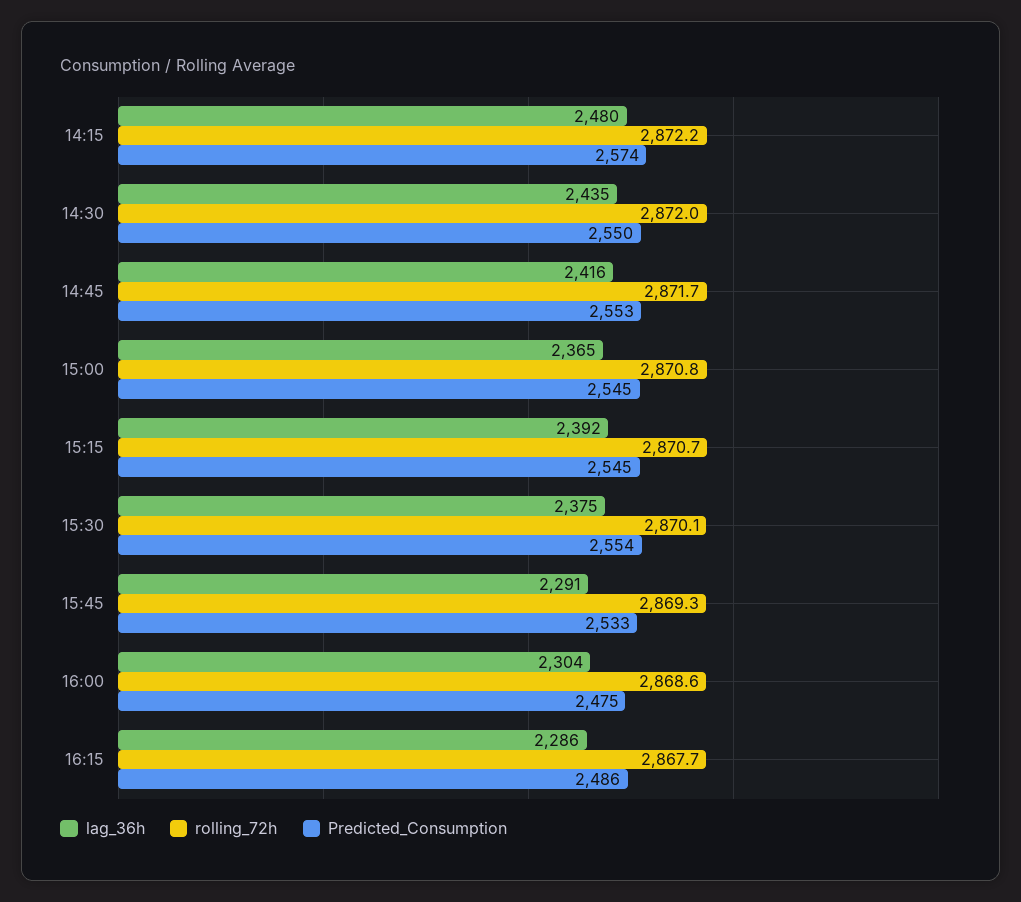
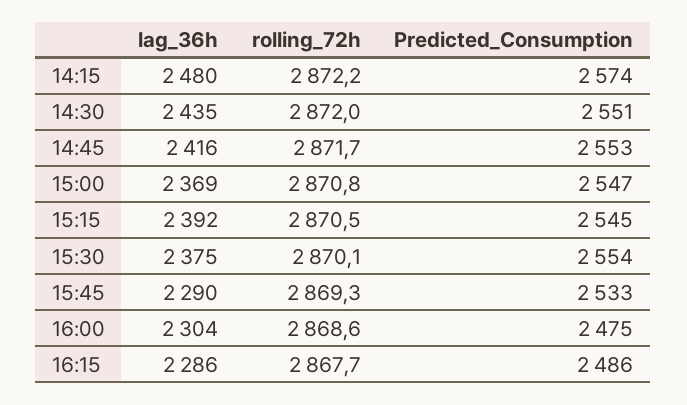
Predicted_Consumption, 14:30: 2550 -> 2551
lag_36h, 15:00: 2365 -> 2369
Predicted_Consumption, 15:00: 2545 -> 2547
rolling_72h, 15:15: 2870.7 -> 2870.5
lag_36h, 15:45: 2291 -> 2290

